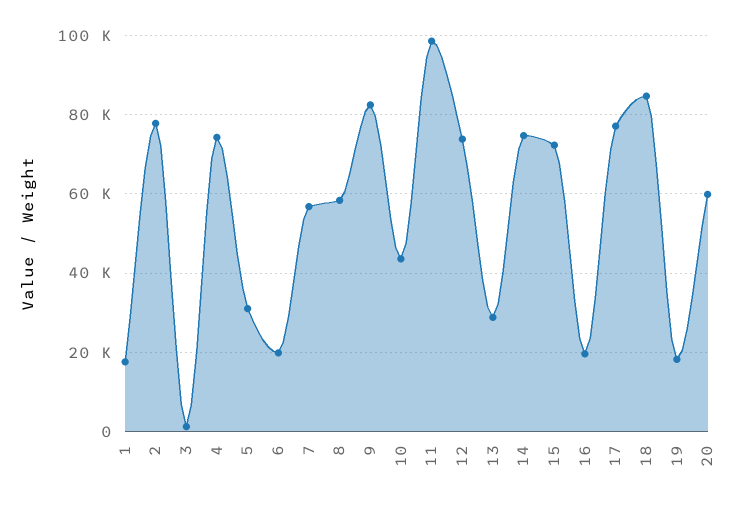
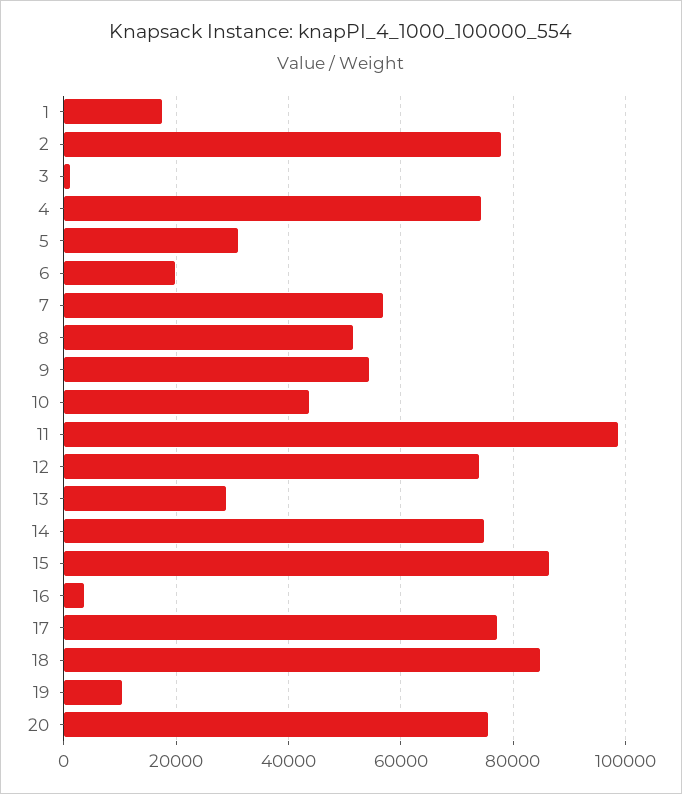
8: 58000 -> 52000
9: 82000 -> 54000
15: 72000 -> 86000
16: 20000 -> 4000
19: 18000 -> 10000
20: 60000 -> 76000

